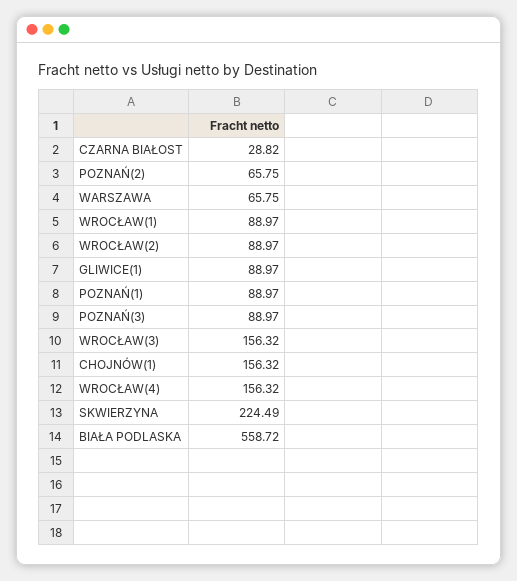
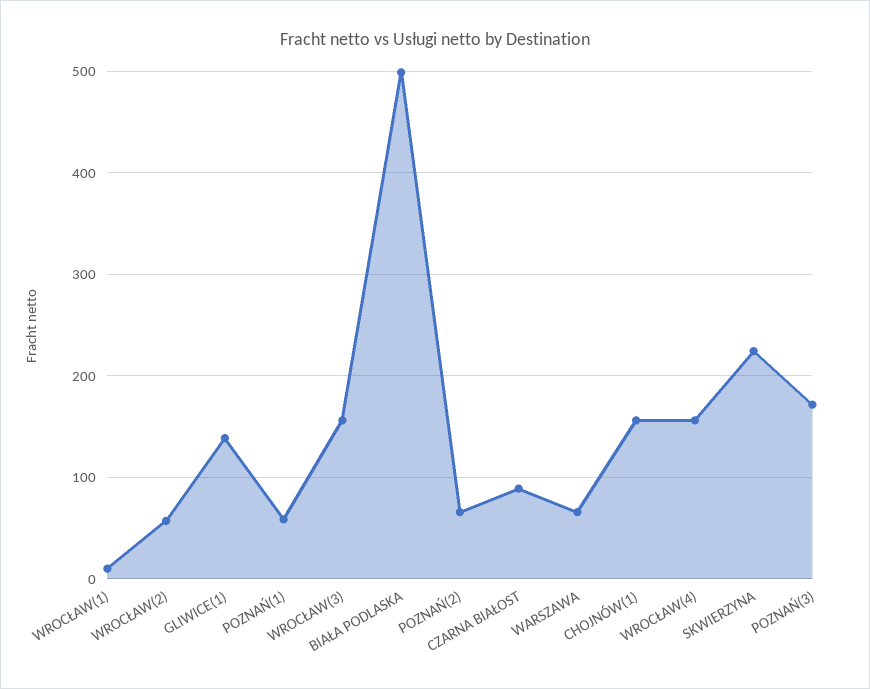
CZARNA BIAŁOST: 28.82 -> 90
WROCŁAW(1): 88.97 -> 10
WROCŁAW(2): 88.97 -> 60
GLIWICE(1): 88.97 -> 140
POZNAŃ(1): 88.97 -> 60
POZNAŃ(3): 88.97 -> 170
BIAŁA PODLASKA: 558.72 -> 500

